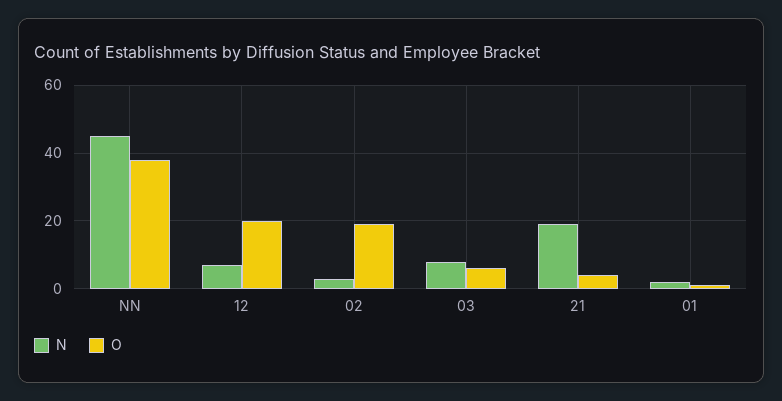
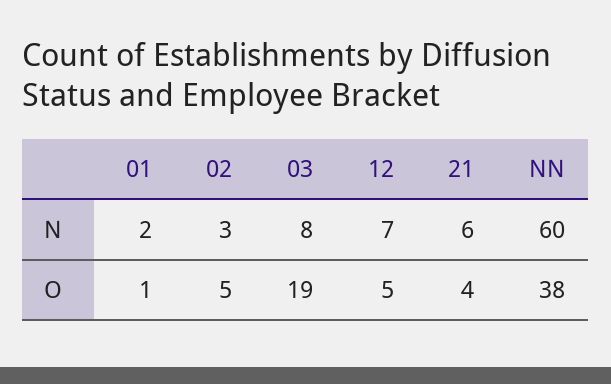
N, NN: 45 -> 60
O, 12: 20 -> 5
O, 02: 20 -> 5
O, 03: 5 -> 19
N, 21: 20 -> 6

